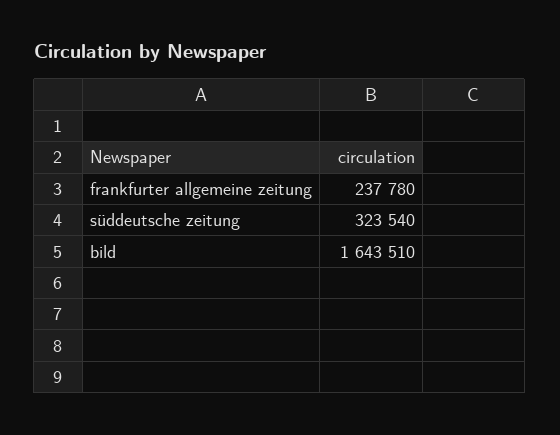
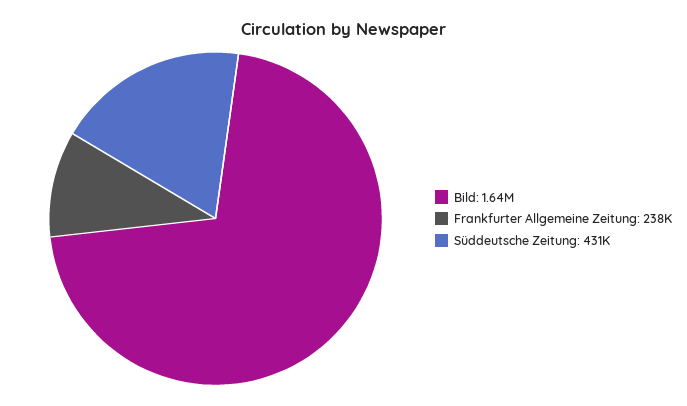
süddeutsche zeitung: 323540 -> 431000

